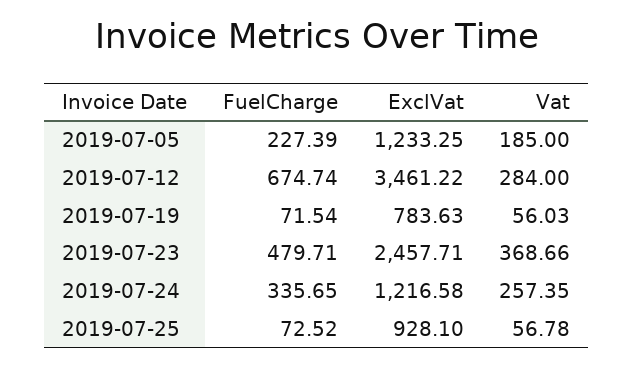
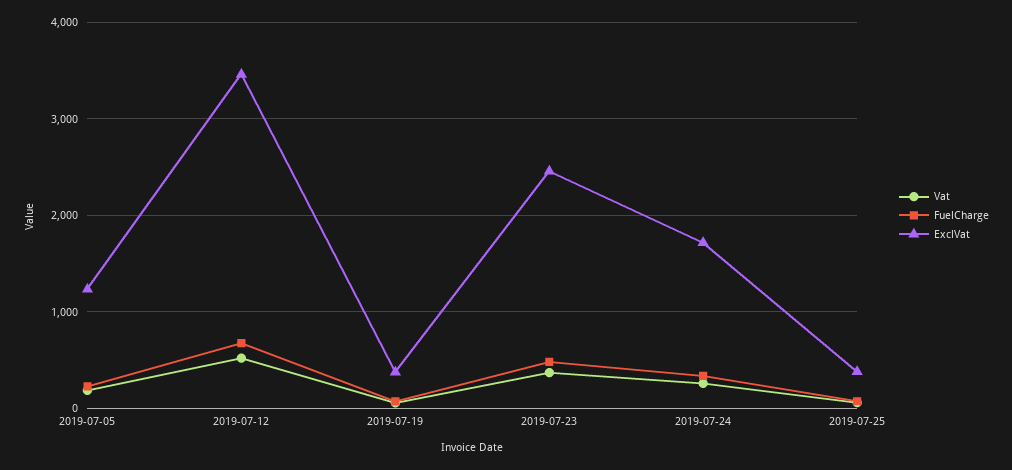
Vat, 2019-07-12: 284 -> 500
ExclVat, 2019-07-19: 783.63 -> 400
ExclVat, 2019-07-24: 1216.58 -> 1700
ExclVat, 2019-07-25: 928.1 -> 400

